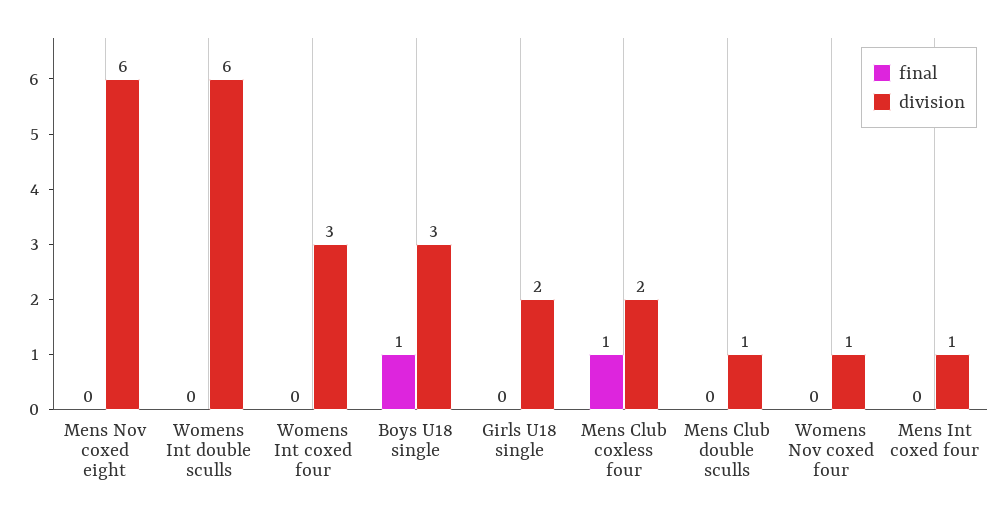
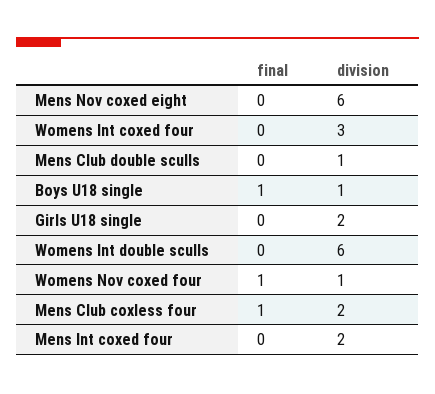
division, Boys U18 single: 3 -> 1
final, Womens Nov coxed four: 0 -> 1
division, Mens Int coxed four: 1 -> 2

